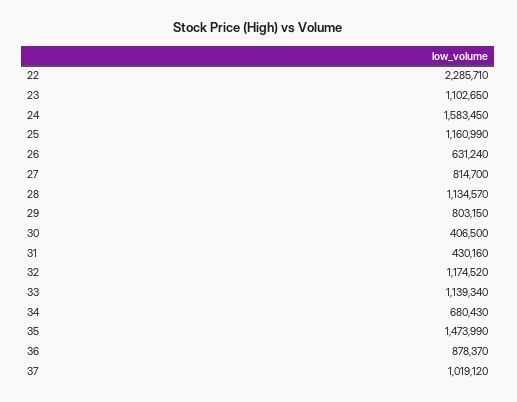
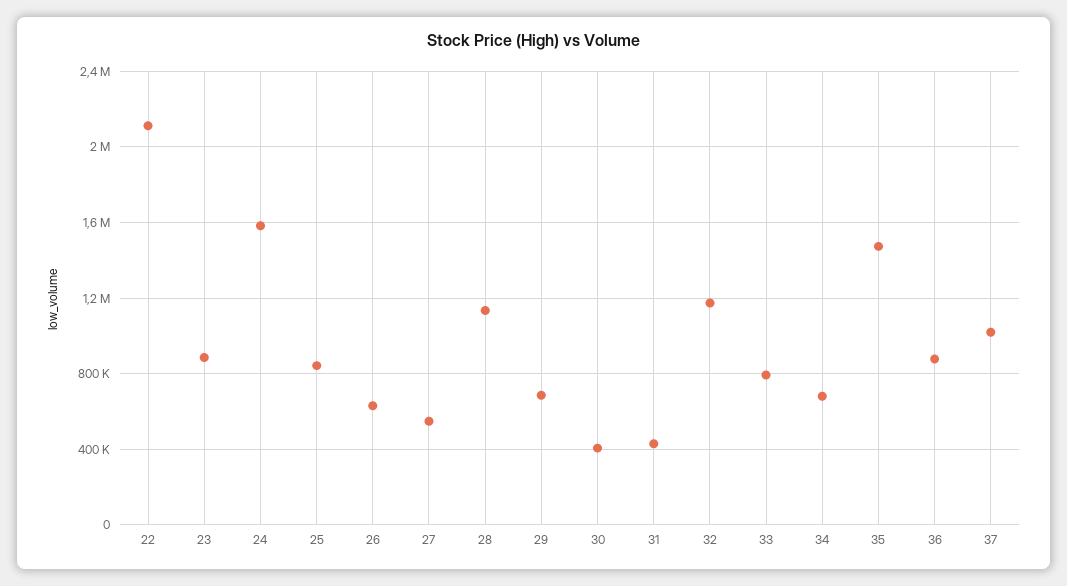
22: 2285710 -> 2100000
23: 1102650 -> 900000
25: 1160990 -> 850000
27: 814700 -> 550000
29: 803150 -> 700000
33: 1139340 -> 800000

